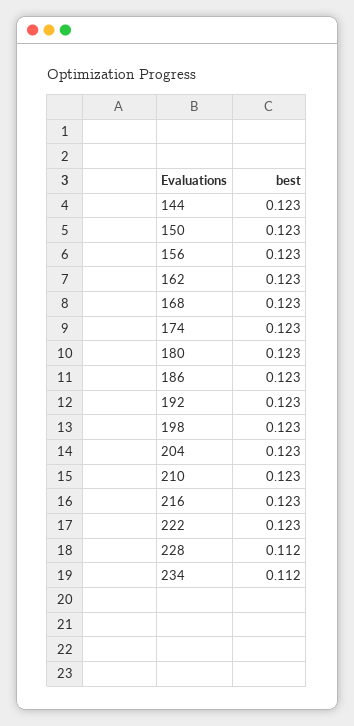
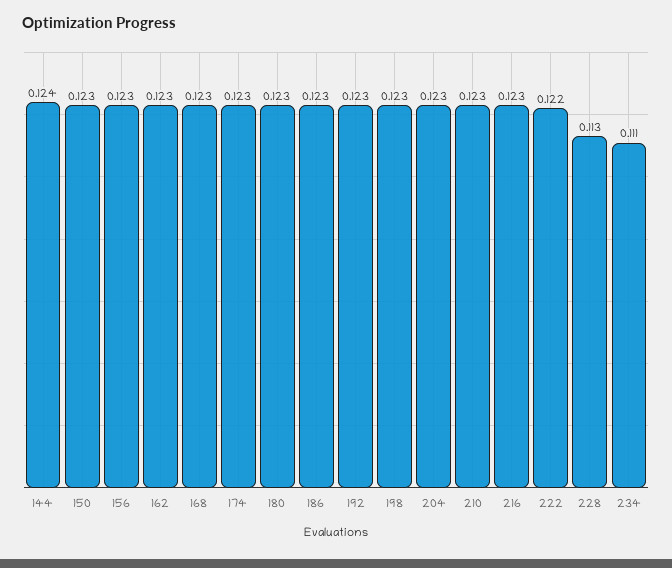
144: 0.123 -> 0.124
222: 0.123 -> 0.122
228: 0.112 -> 0.113
234: 0.112 -> 0.111

